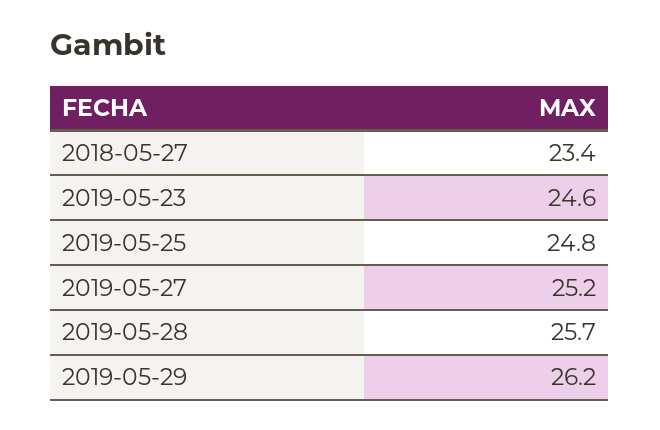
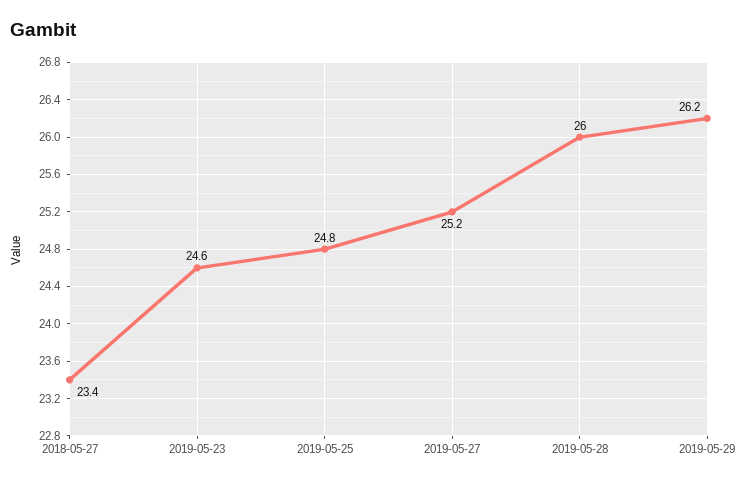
2019-05-28: 25.7 -> 26

